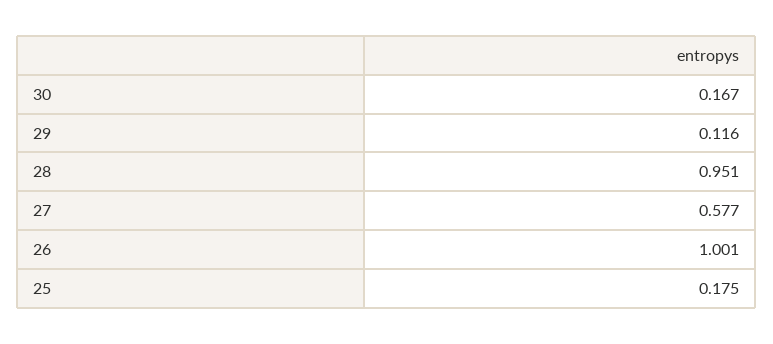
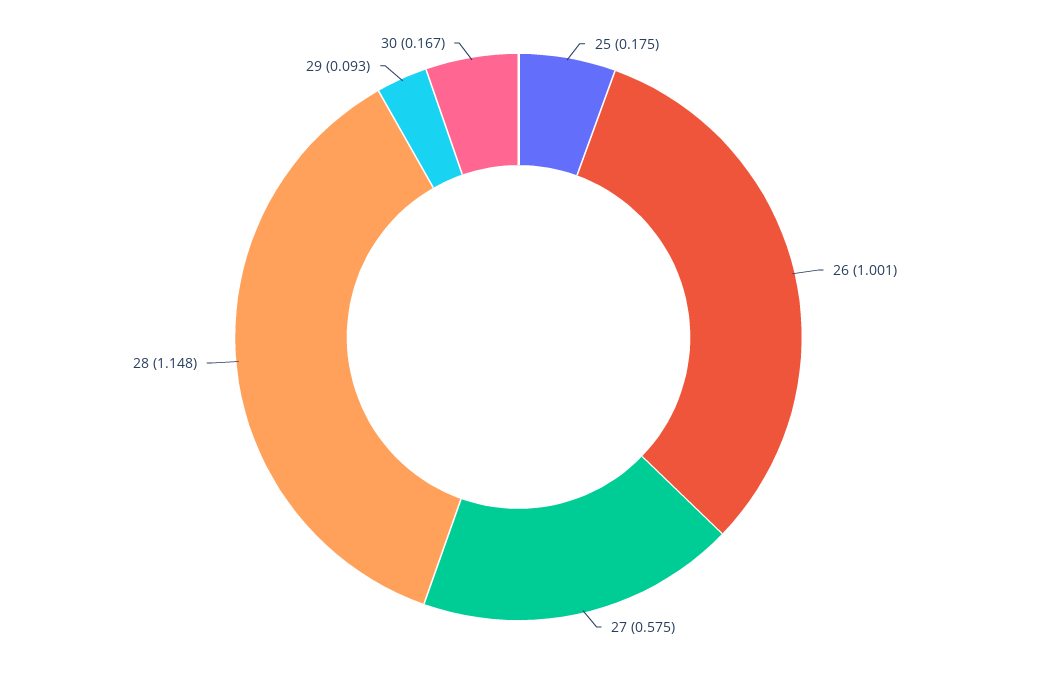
29: 0.116 -> 0.093
28: 0.951 -> 1.148
27: 0.577 -> 0.575

